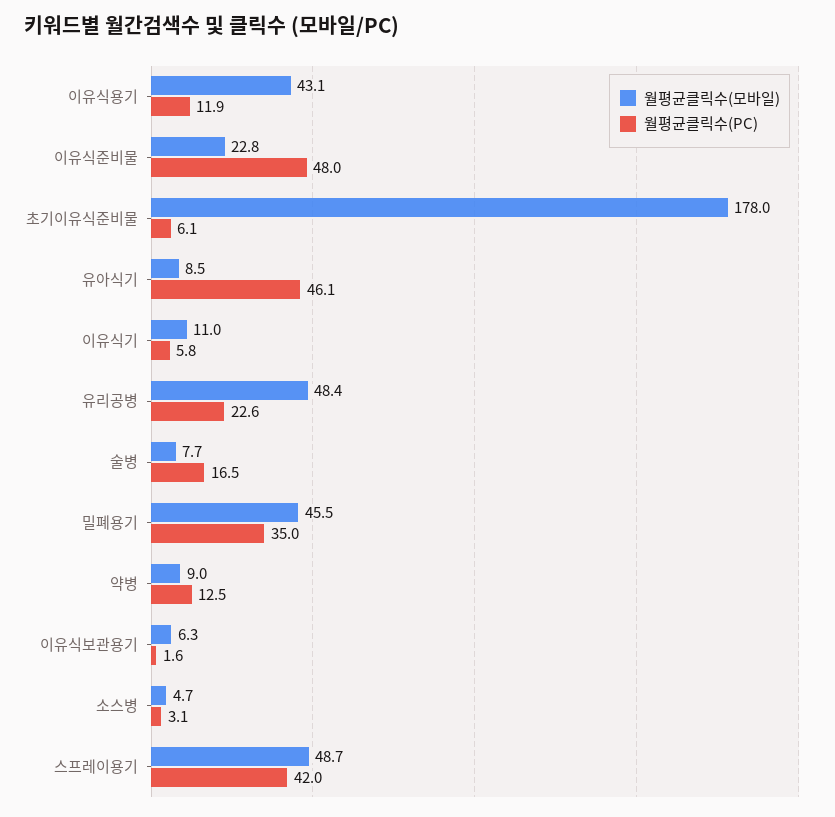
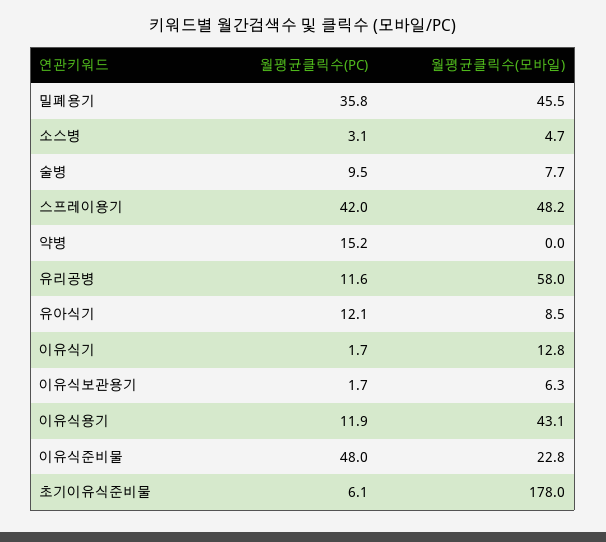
월평균클릭수(PC), 유아식기: 46.1 -> 12.1
월평균클릭수(모바일), 이유식기: 11 -> 12.8
월평균클릭수(PC), 이유식기: 5.8 -> 1.7
월평균클릭수(모바일), 유리공병: 48.4 -> 58
월평균클릭수(PC), 유리공병: 22.6 -> 11.6
월평균클릭수(PC), 술병: 16.5 -> 9.5
월평균클릭수(PC), 밀폐용기: 35 -> 35.8
월평균클릭수(모바일), 약병: 9 -> 0
월평균클릭수(PC), 약병: 12.5 -> 15.2
월평균클릭수(PC), 이유식보관용기: 1.6 -> 1.7
월평균클릭수(모바일), 스프레이용기: 48.7 -> 48.2

